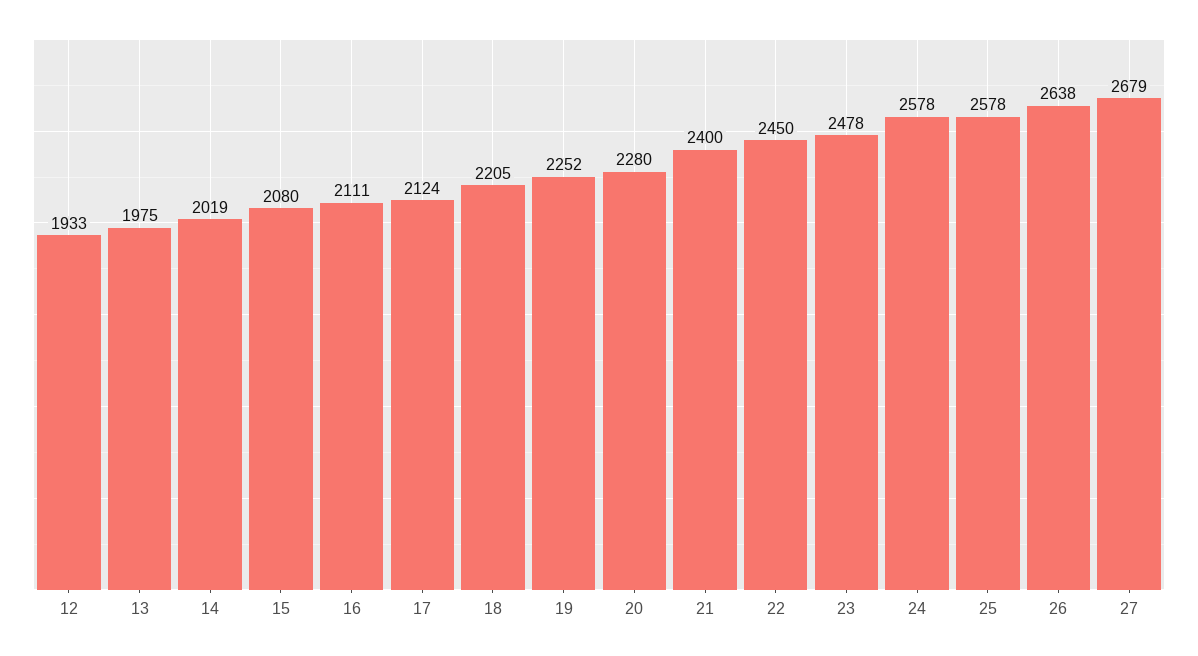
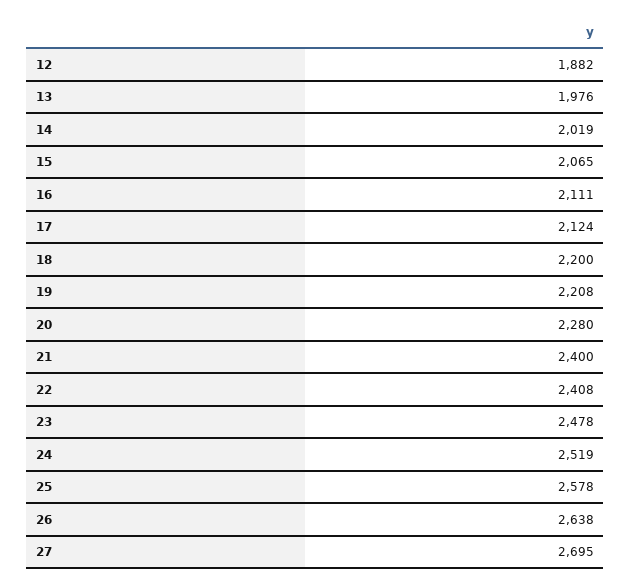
12: 1933 -> 1882
13: 1975 -> 1976
15: 2080 -> 2065
18: 2205 -> 2200
19: 2252 -> 2208
22: 2450 -> 2408
24: 2578 -> 2519
27: 2679 -> 2695

